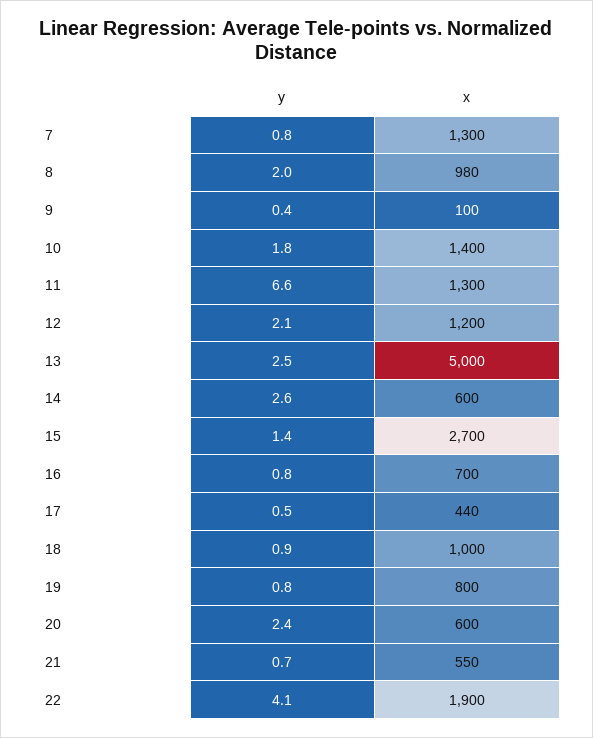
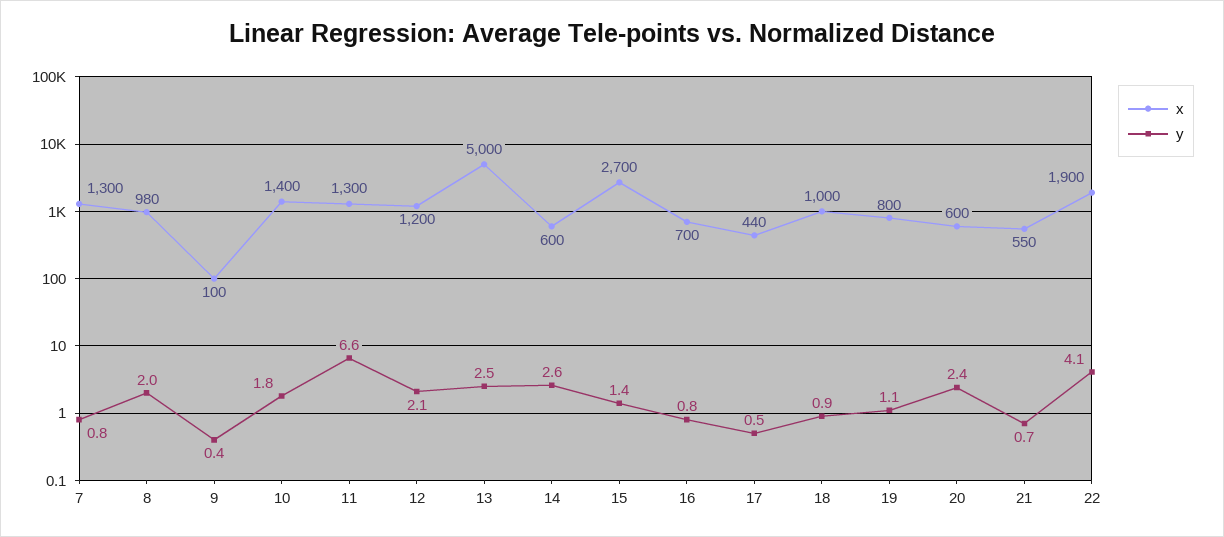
y, 19: 0.8 -> 1.1

